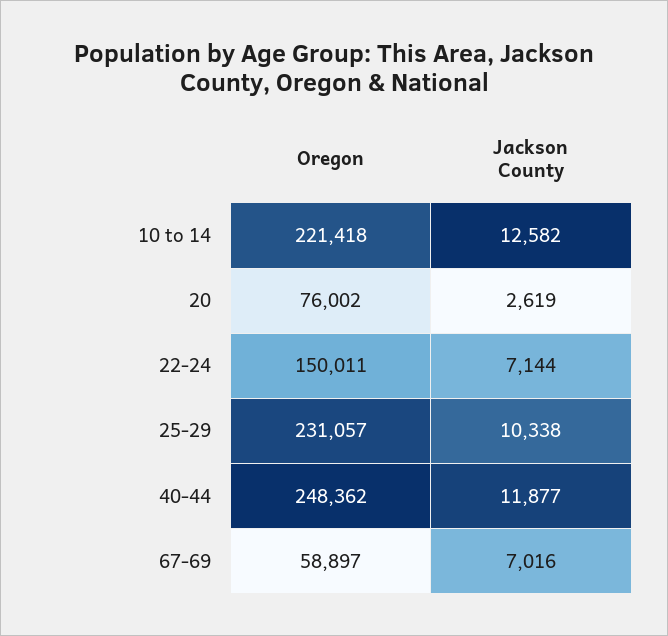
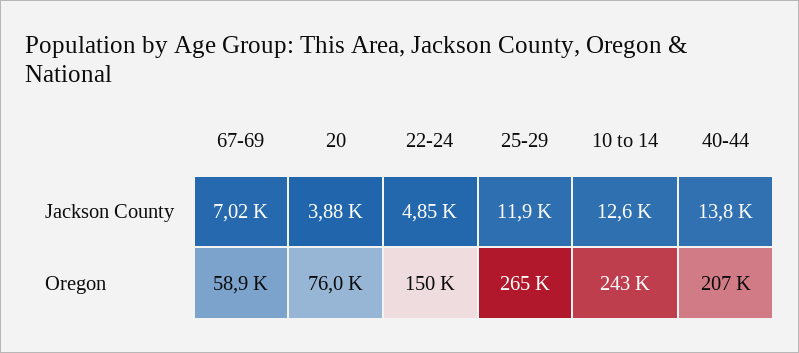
Oregon, 10 to 14: 221418 -> 243000
Jackson County, 20: 2619 -> 3880
Jackson County, 22-24: 7144 -> 4850
Oregon, 25-29: 231057 -> 265000
Jackson County, 25-29: 10338 -> 11900
Oregon, 40-44: 248362 -> 207000
Jackson County, 40-44: 11877 -> 13800

